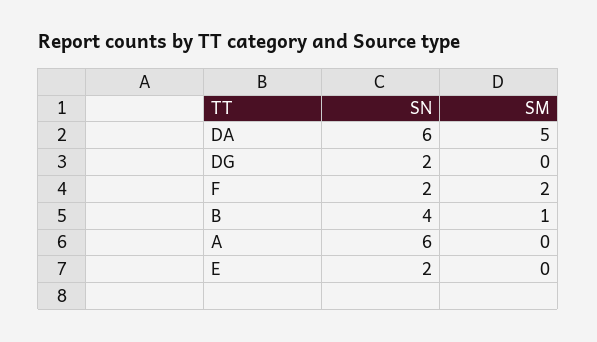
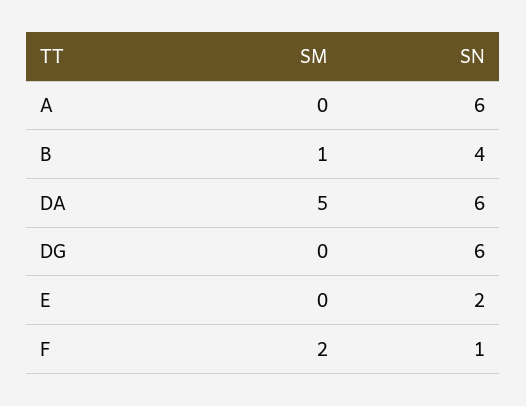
SN, DG: 2 -> 6
SN, F: 2 -> 1

